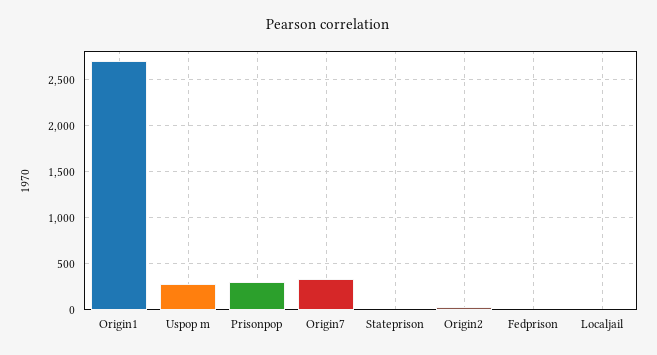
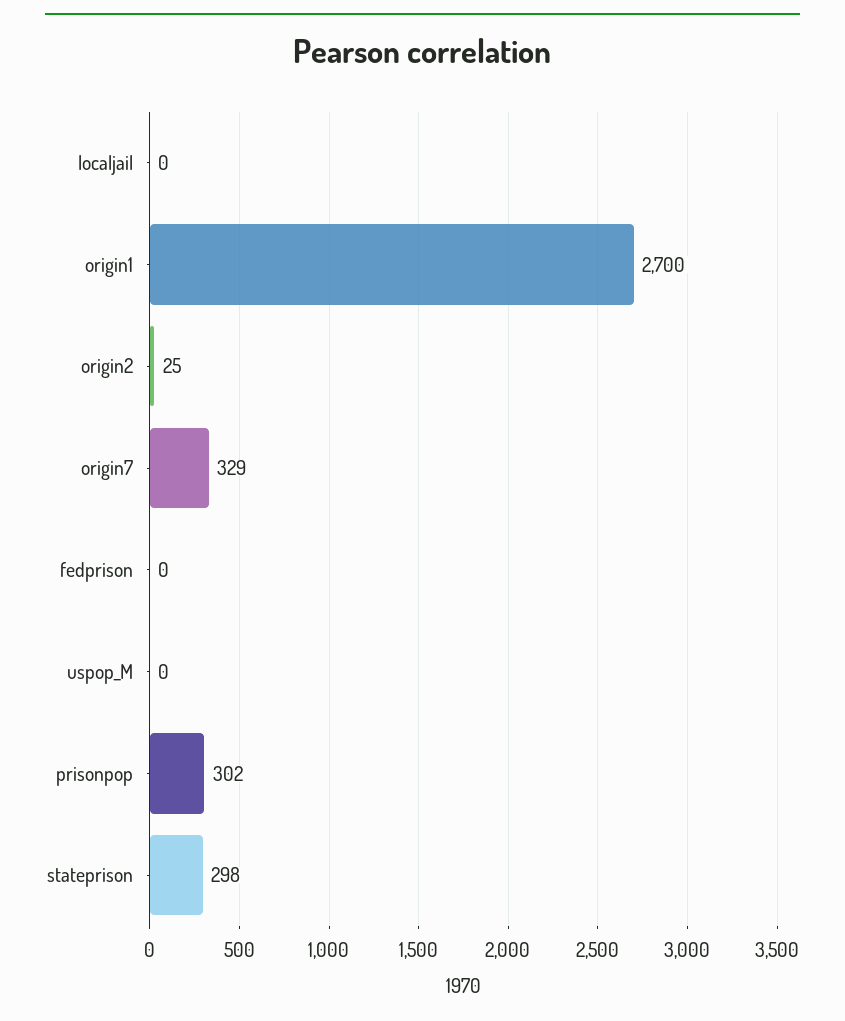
Uspop m: 300 -> 0
Stateprison: 0 -> 298

